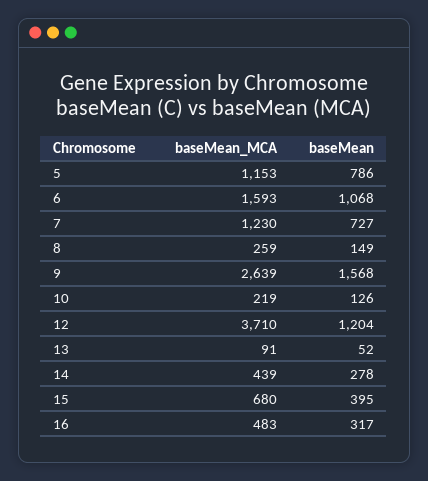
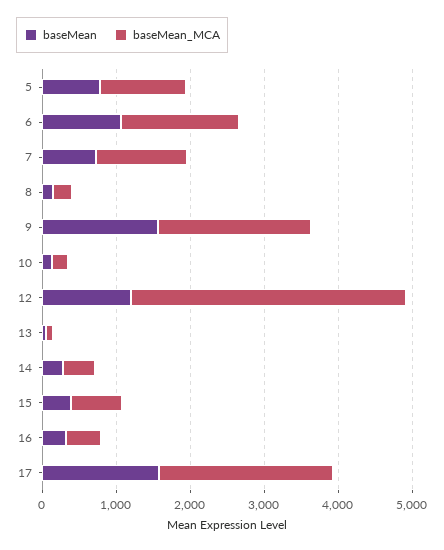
baseMean_MCA, 9: 2639 -> 2000
baseMean, 17: none -> 1600
baseMean_MCA, 17: none -> 2400

